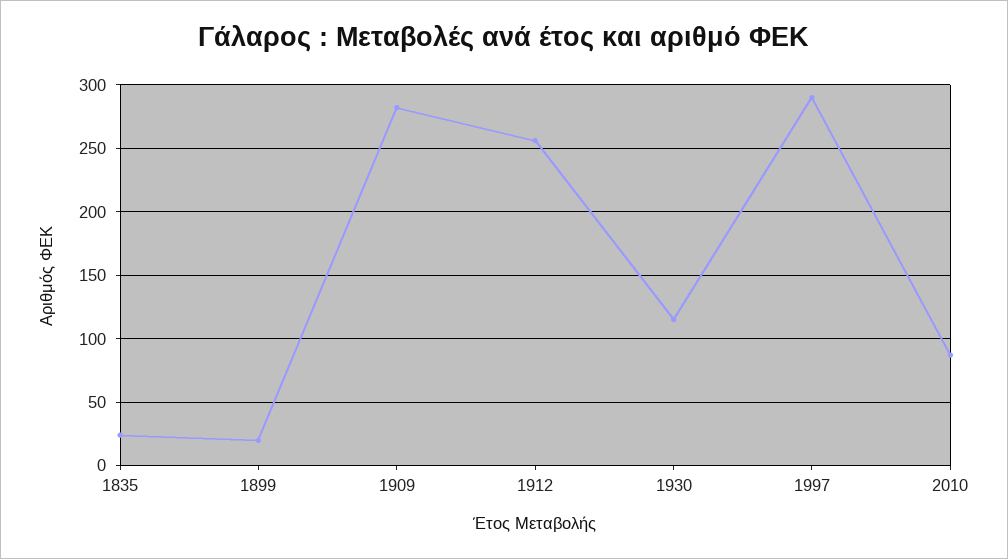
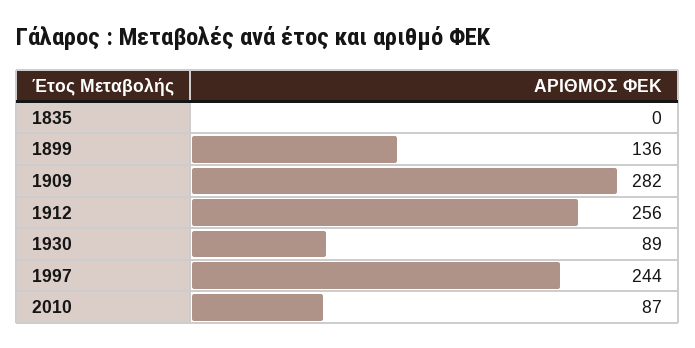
1835: 25 -> 0
1899: 20 -> 136
1930: 115 -> 89
1997: 290 -> 244

